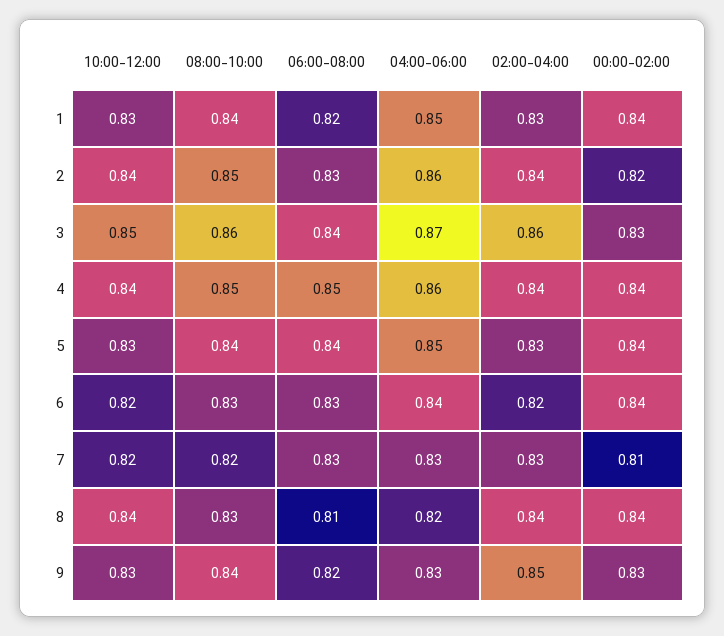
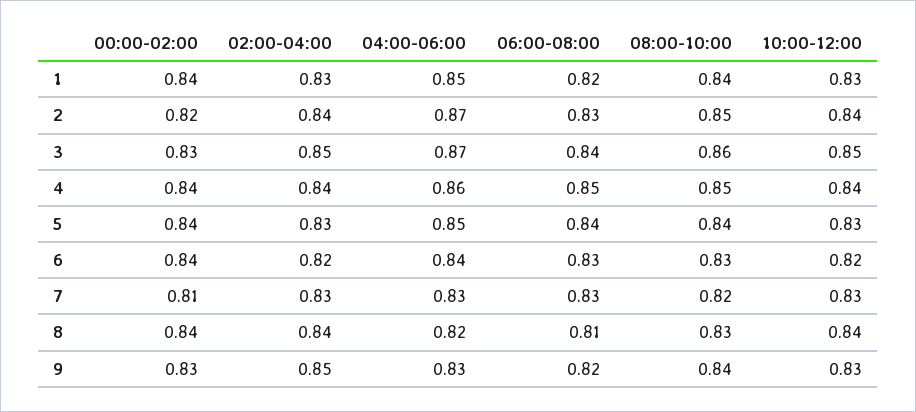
04:00-06:00, 2: 0.86 -> 0.87
02:00-04:00, 3: 0.86 -> 0.85
10:00-12:00, 7: 0.82 -> 0.83

